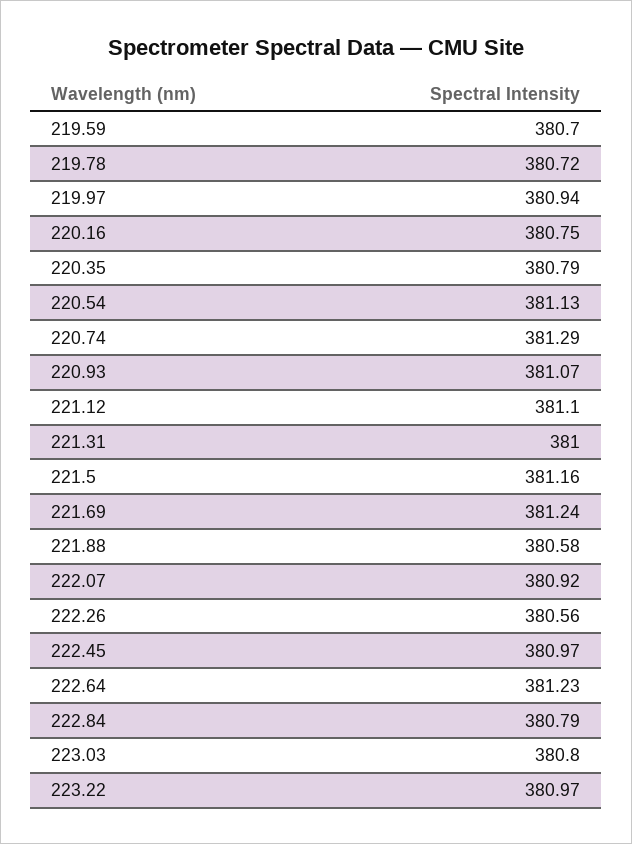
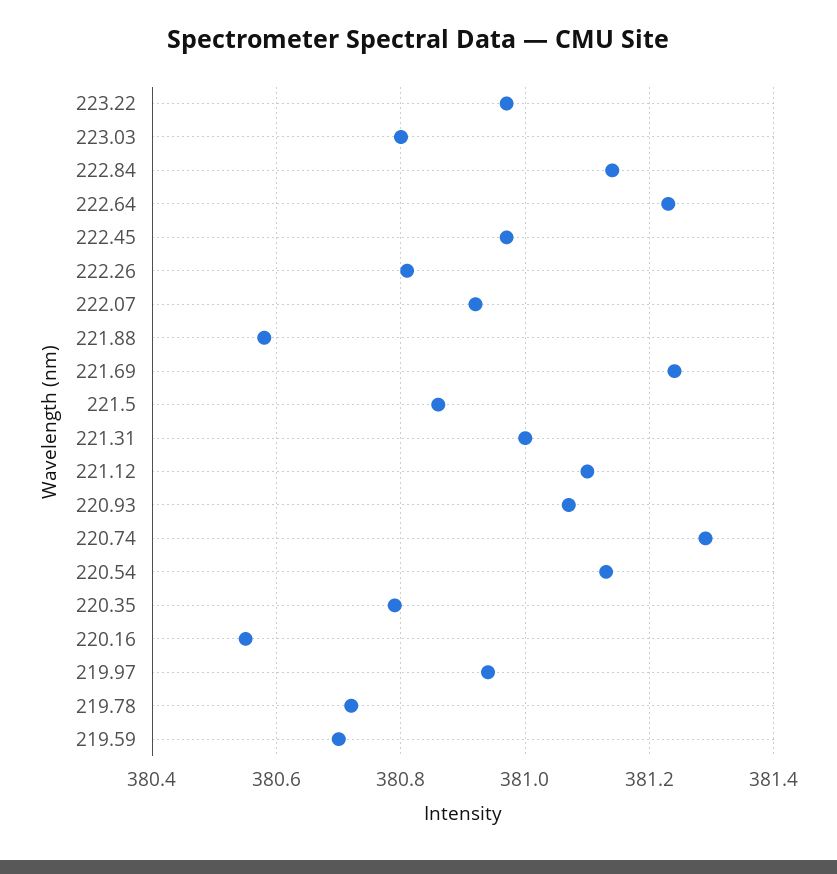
220.16: 380.75 -> 380.55
221.5: 381.16 -> 380.85
222.26: 380.56 -> 380.8
222.84: 380.79 -> 381.15

